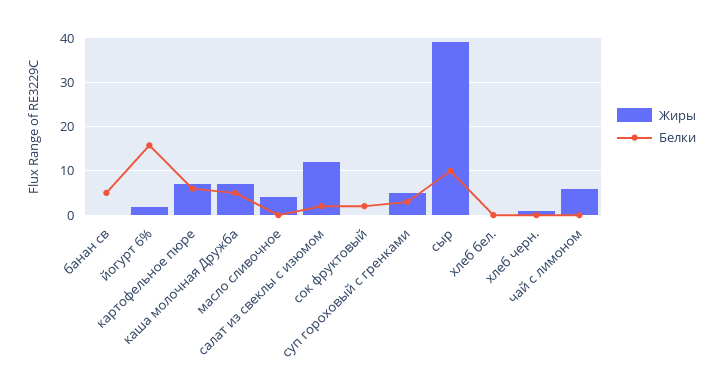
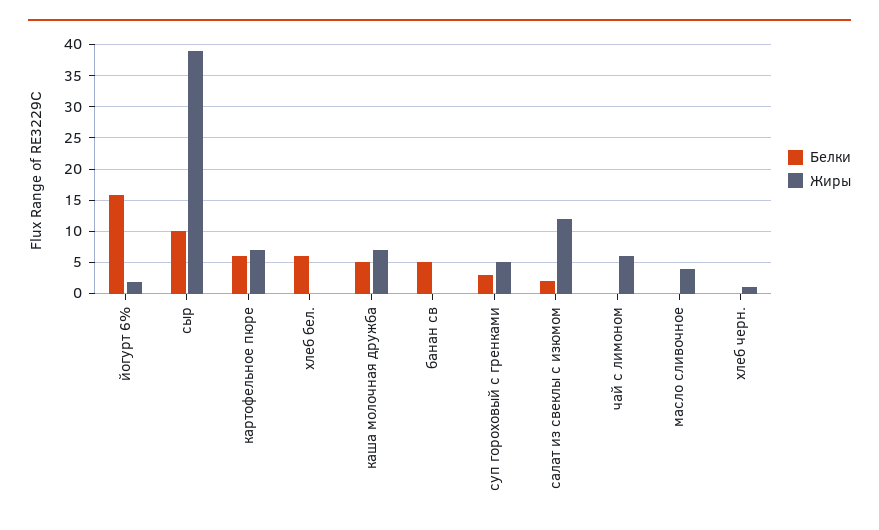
Жиры, сок фруктовый: 0 -> none
Белки, сок фруктовый: 2 -> none
Белки, хлеб бел.: 0 -> 6

